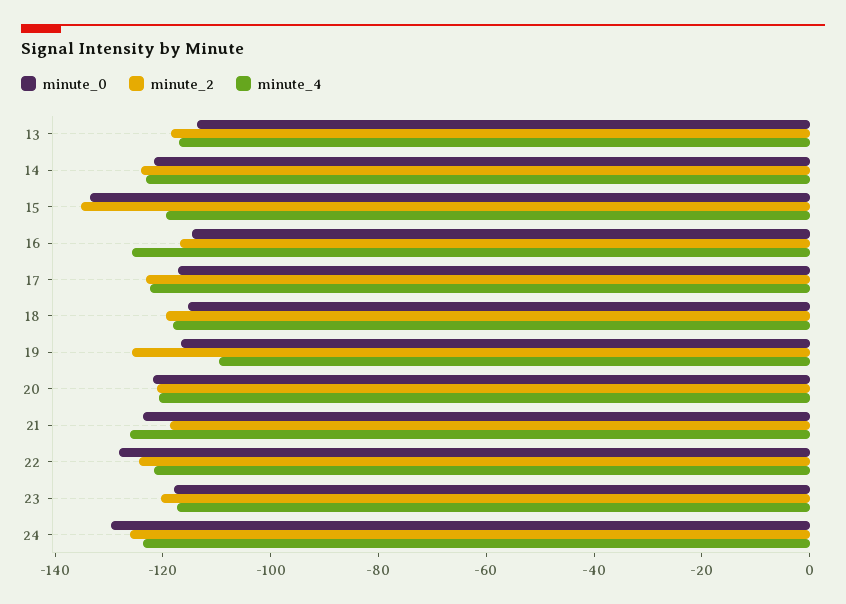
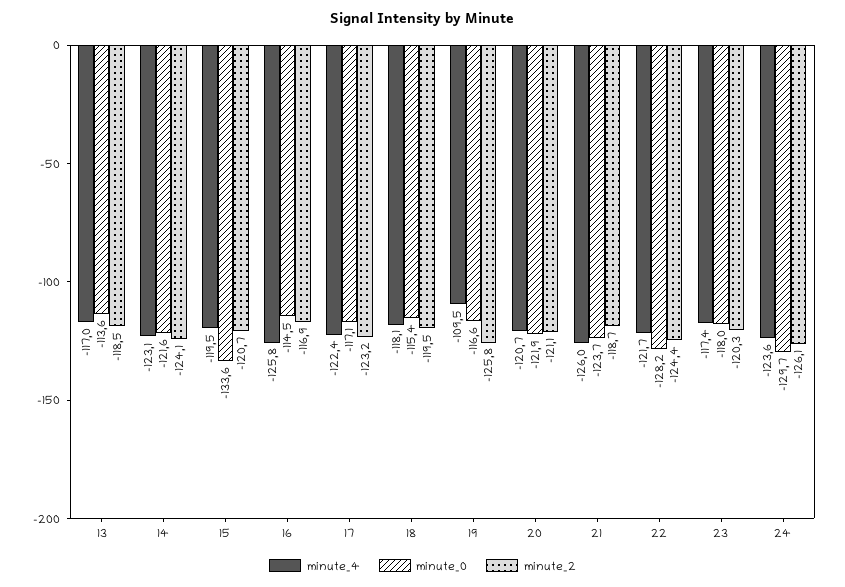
minute_2, 15: -135 -> -120.7

